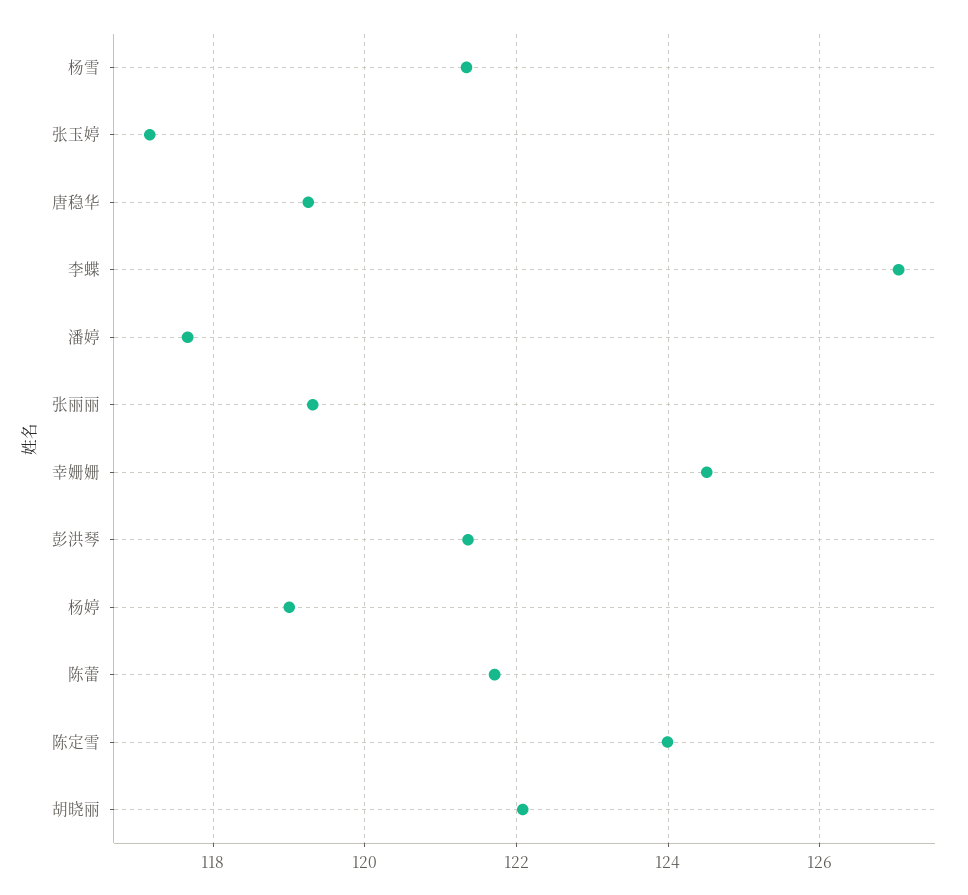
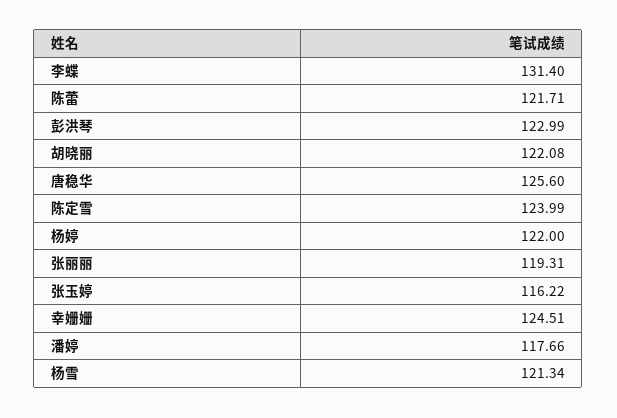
张玉婷: 117.2 -> 116.22
唐稳华: 119.2 -> 125.6
李蝶: 127 -> 131.4
彭洪琴: 121.4 -> 122.99
杨婷: 119 -> 122

